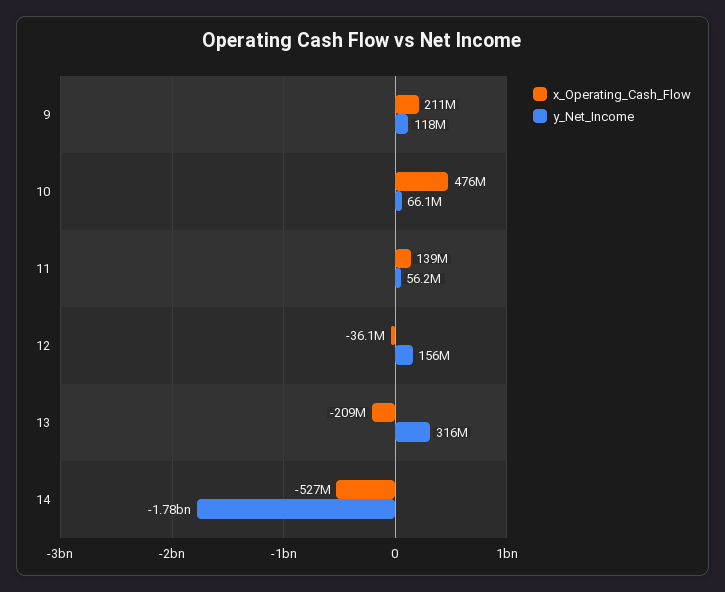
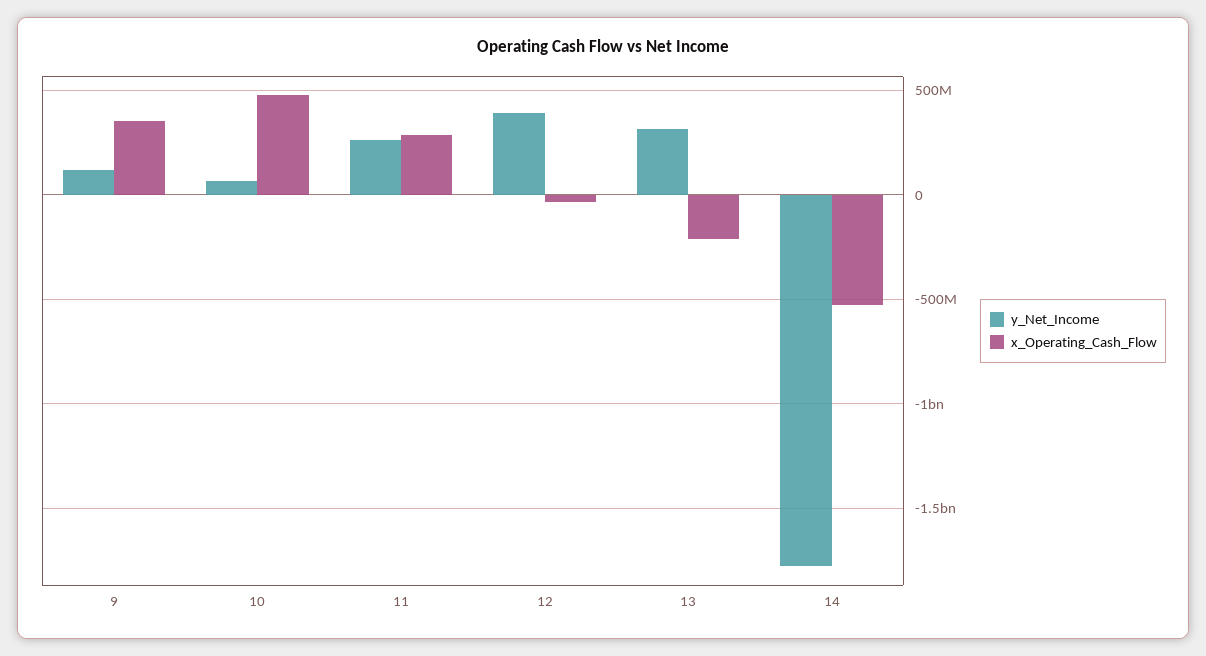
x_Operating_Cash_Flow, 9: 211000000 -> 350000000
x_Operating_Cash_Flow, 11: 139000000 -> 300000000
y_Net_Income, 11: 56200000 -> 250000000
y_Net_Income, 12: 156000000 -> 400000000

